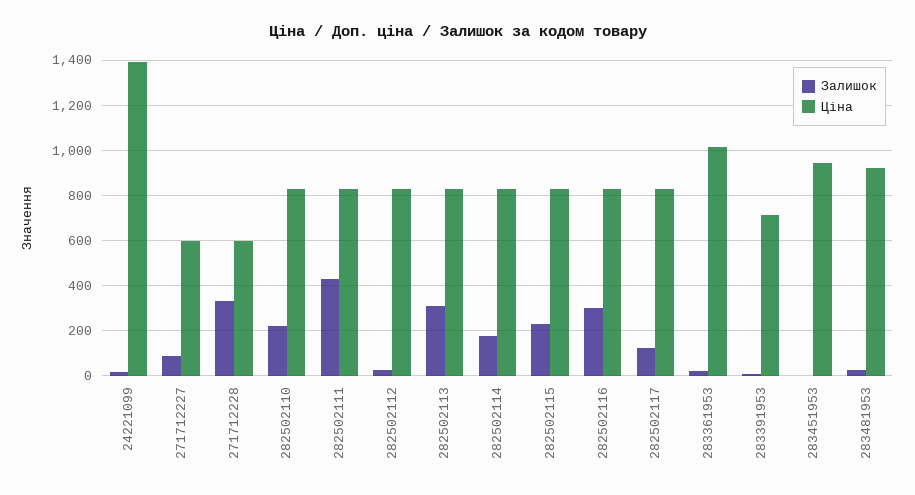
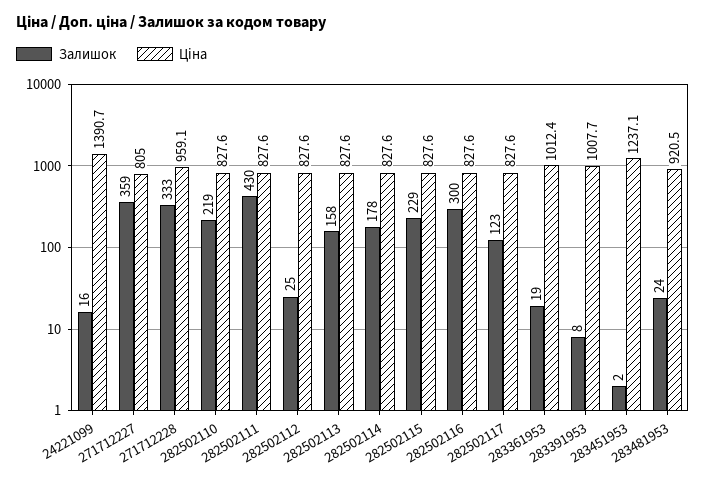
Залишок, 271712227: 100 -> 359
Ціна, 271712227: 600 -> 805
Ціна, 271712228: 600 -> 959.1
Залишок, 282502113: 300 -> 158
Ціна, 283391953: 700 -> 1007.7
Ціна, 283451953: 950 -> 1237.1

